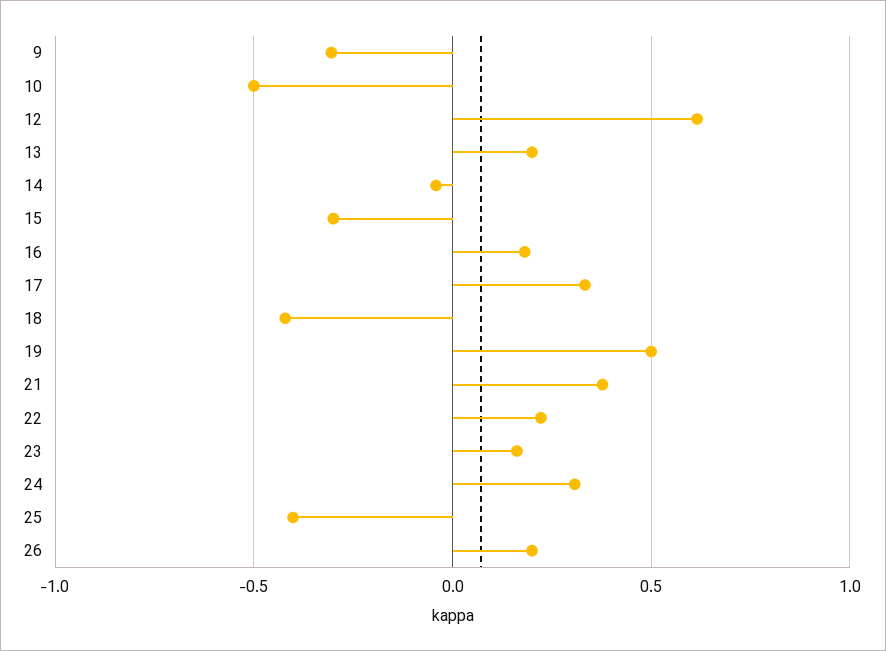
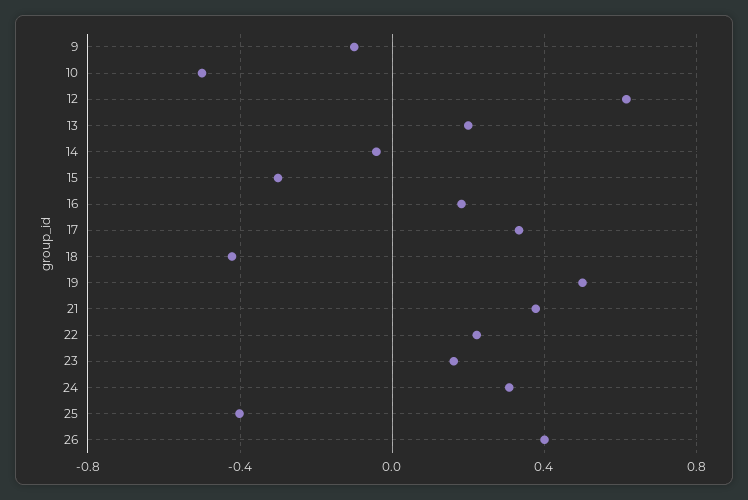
9: -0.3 -> -0.1
26: 0.2 -> 0.4

